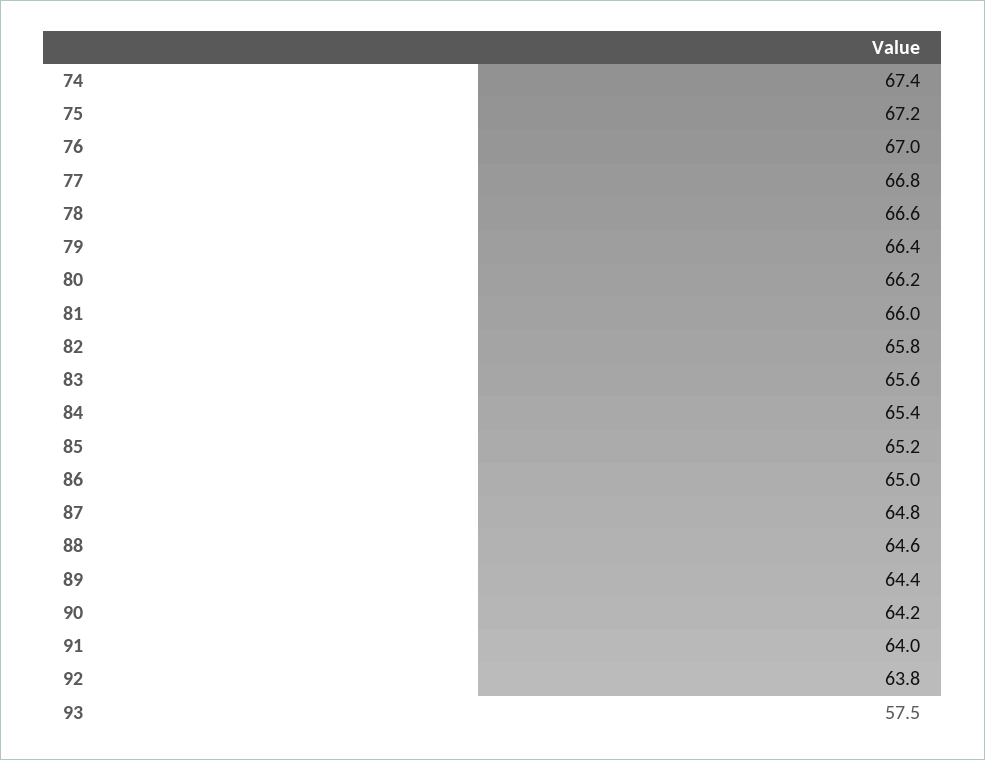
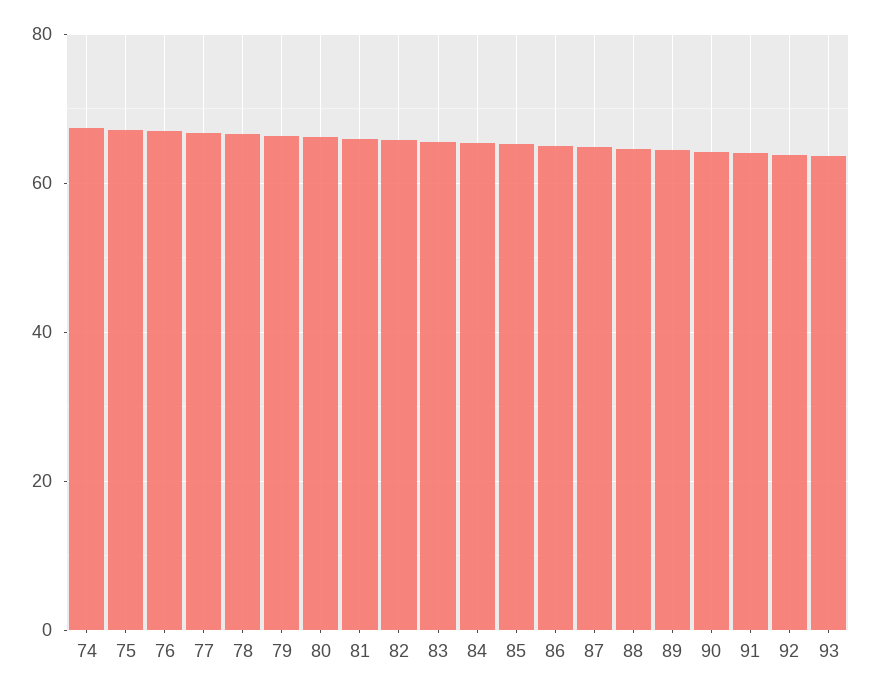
93: 57.5 -> 64

